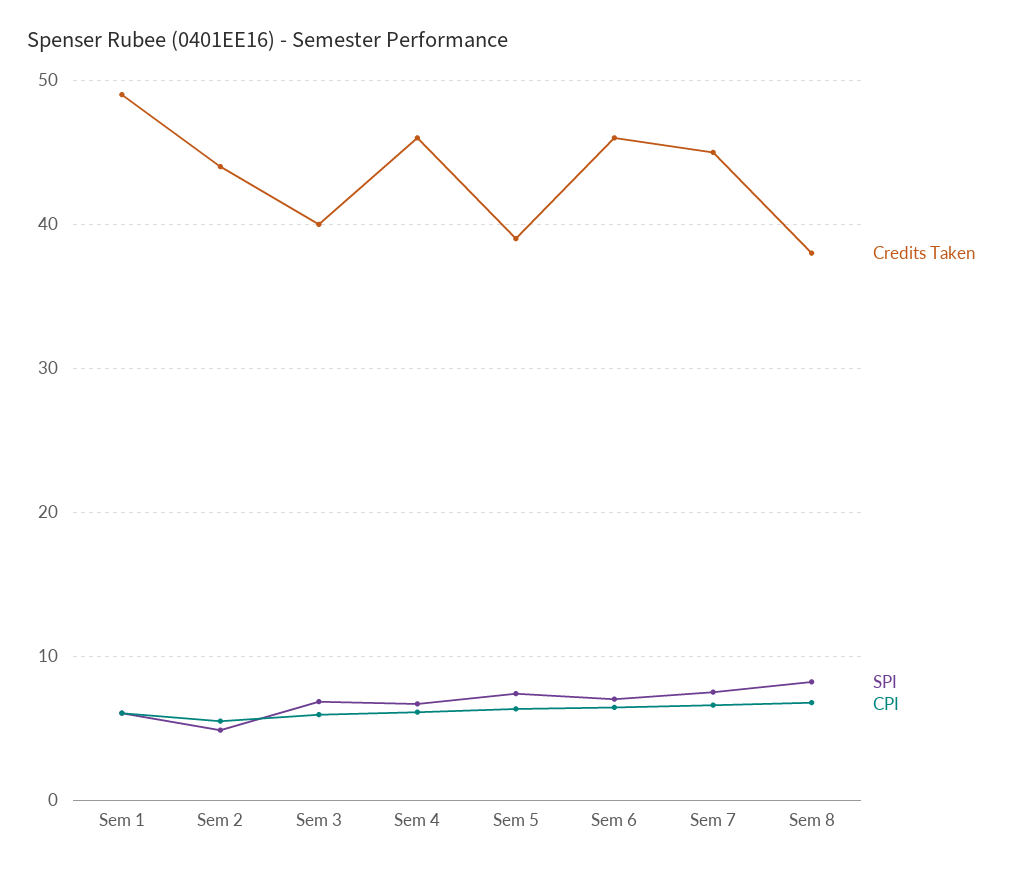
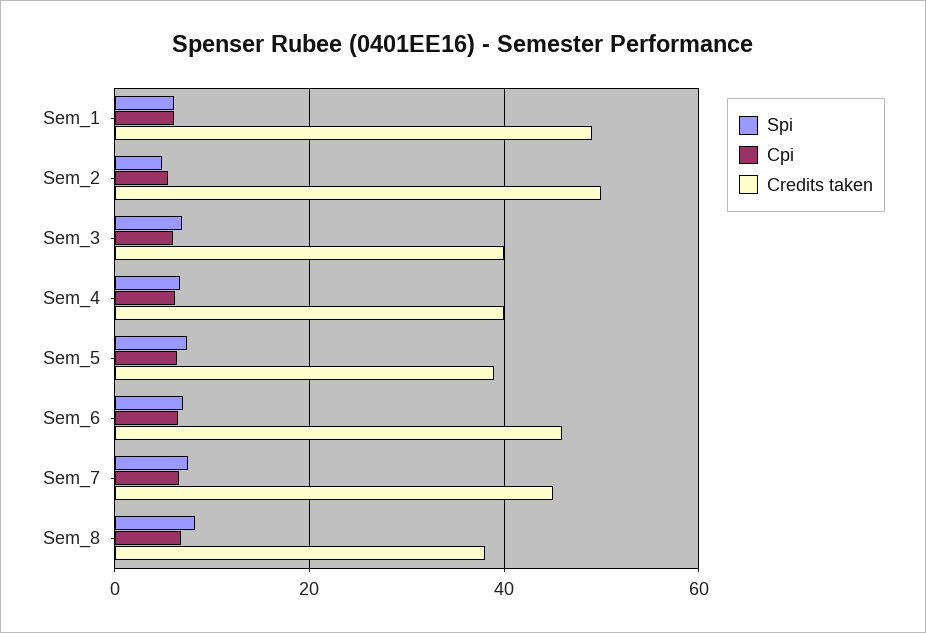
Credits Taken, Sem 2: 44 -> 50
Credits Taken, Sem 4: 46 -> 40

